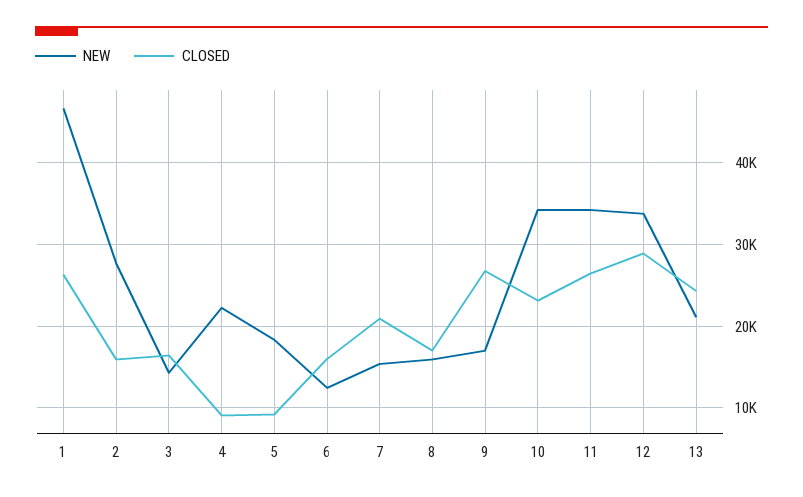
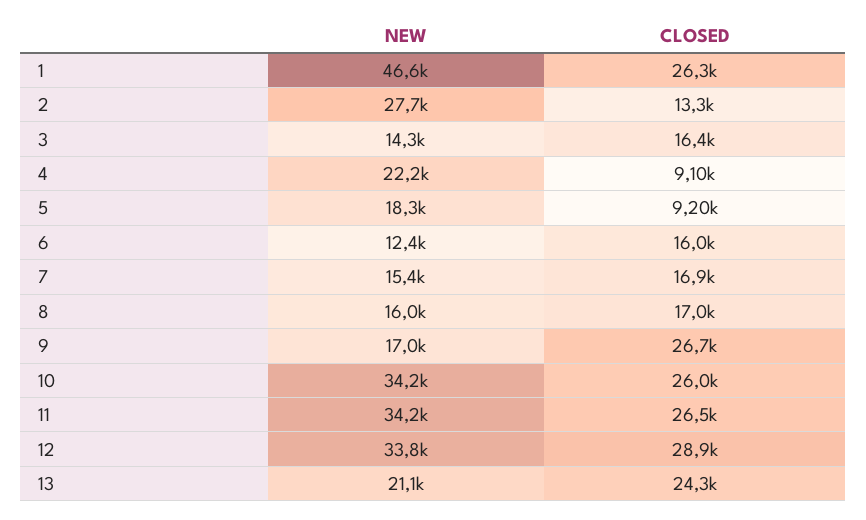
CLOSED, 2: 16000 -> 13300
CLOSED, 7: 21000 -> 16900
CLOSED, 10: 23000 -> 26000

